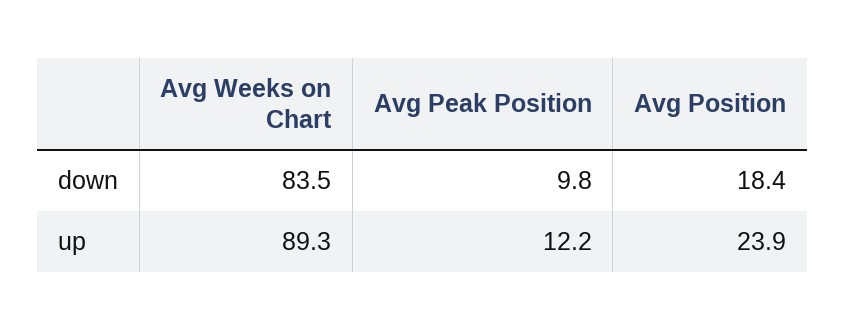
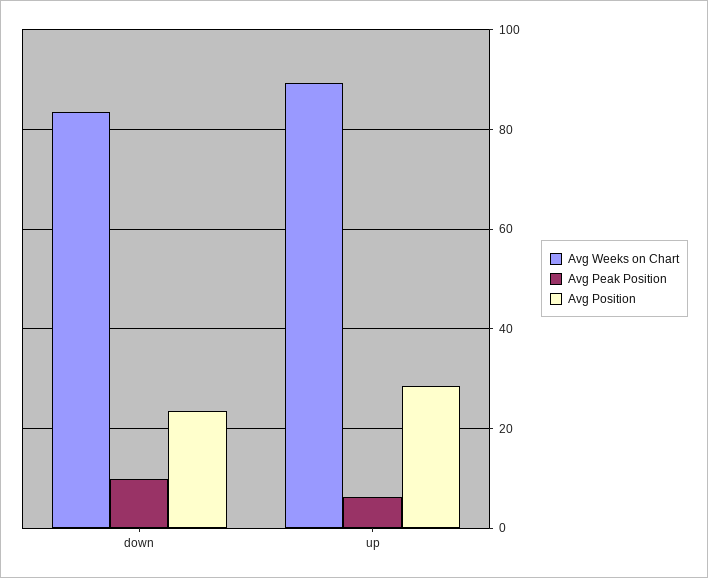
Avg Position, down: 18.4 -> 24
Avg Peak Position, up: 12.2 -> 6
Avg Position, up: 23.9 -> 28

